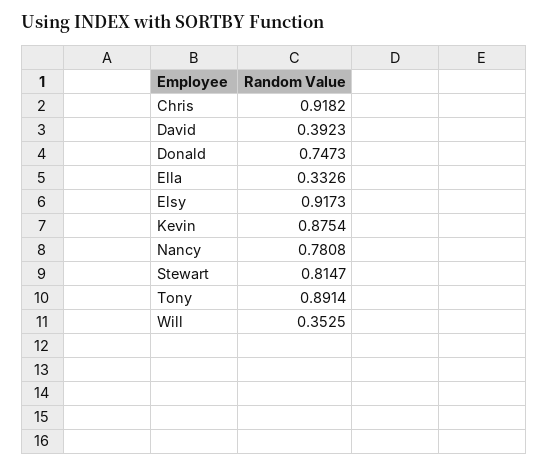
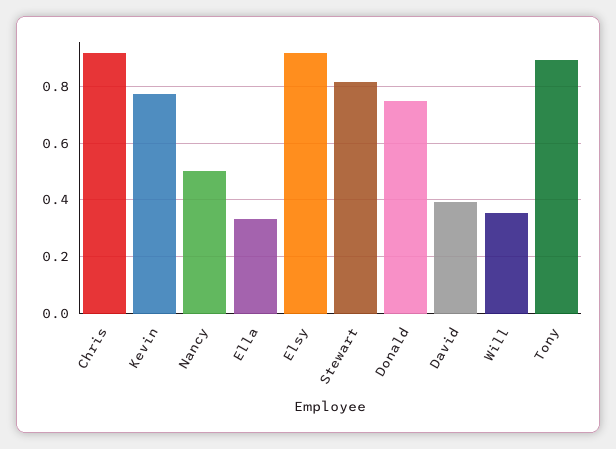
Kevin: 0.8754 -> 0.775
Nancy: 0.7808 -> 0.5

